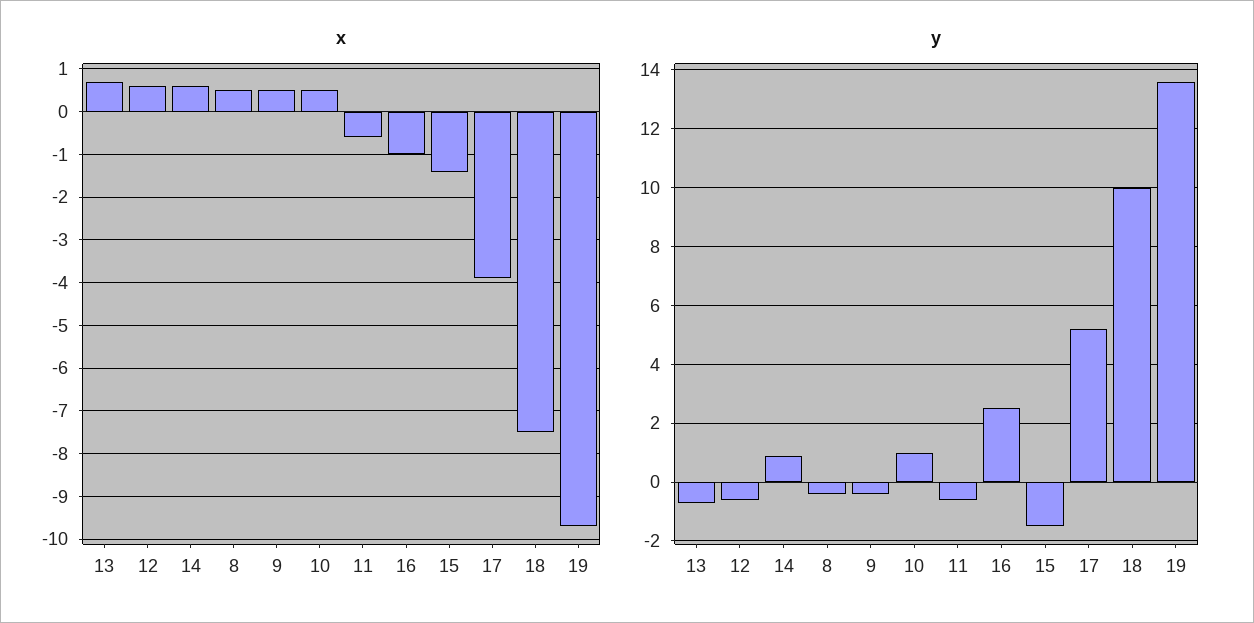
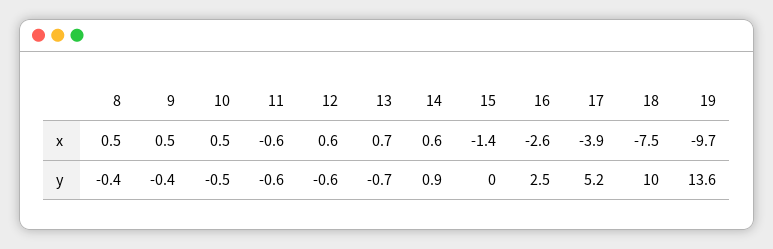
x, 16: -1 -> -2.6
y, 10: 1 -> -0.5
y, 15: -1.5 -> 0

